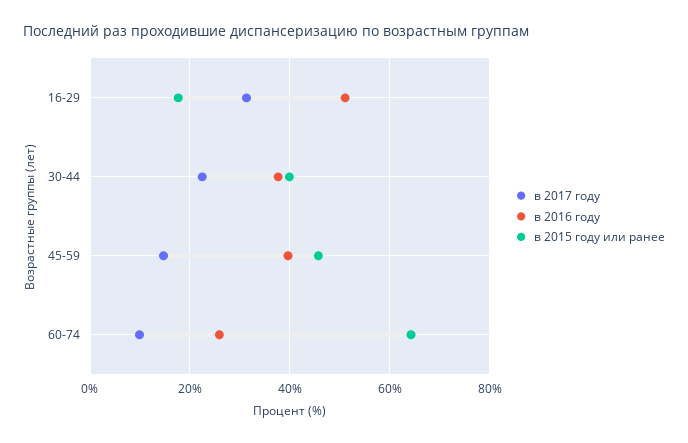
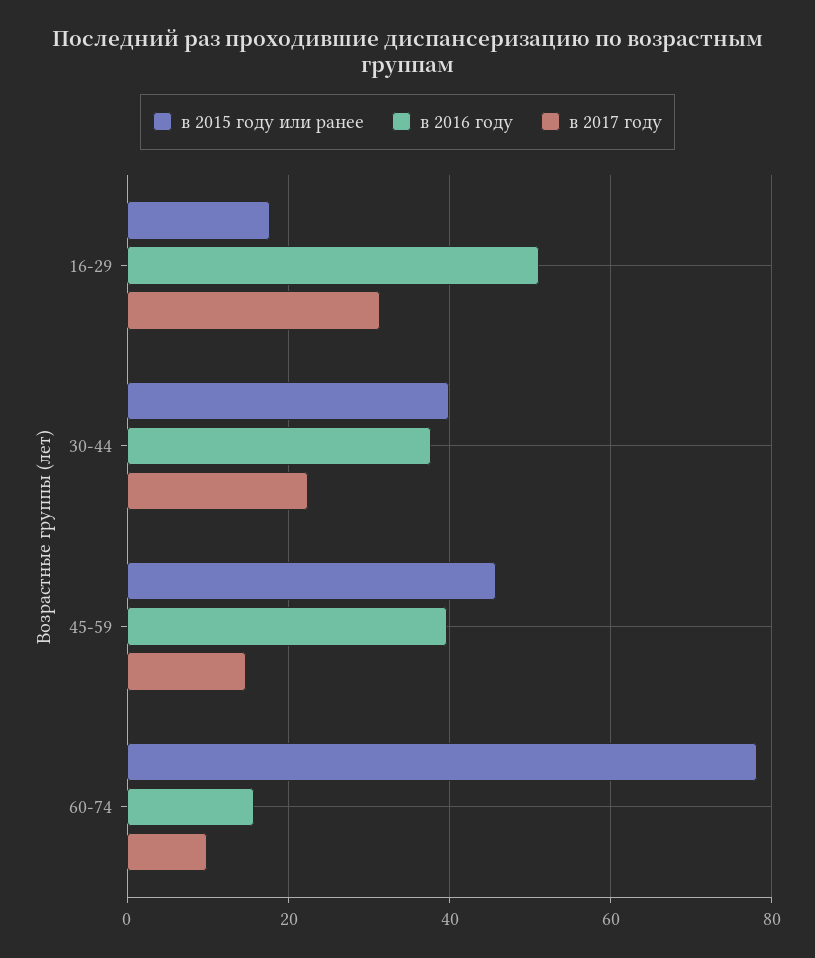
в 2016 году, 60-74: 26 -> 16
в 2015 году или ранее, 60-74: 64 -> 78

